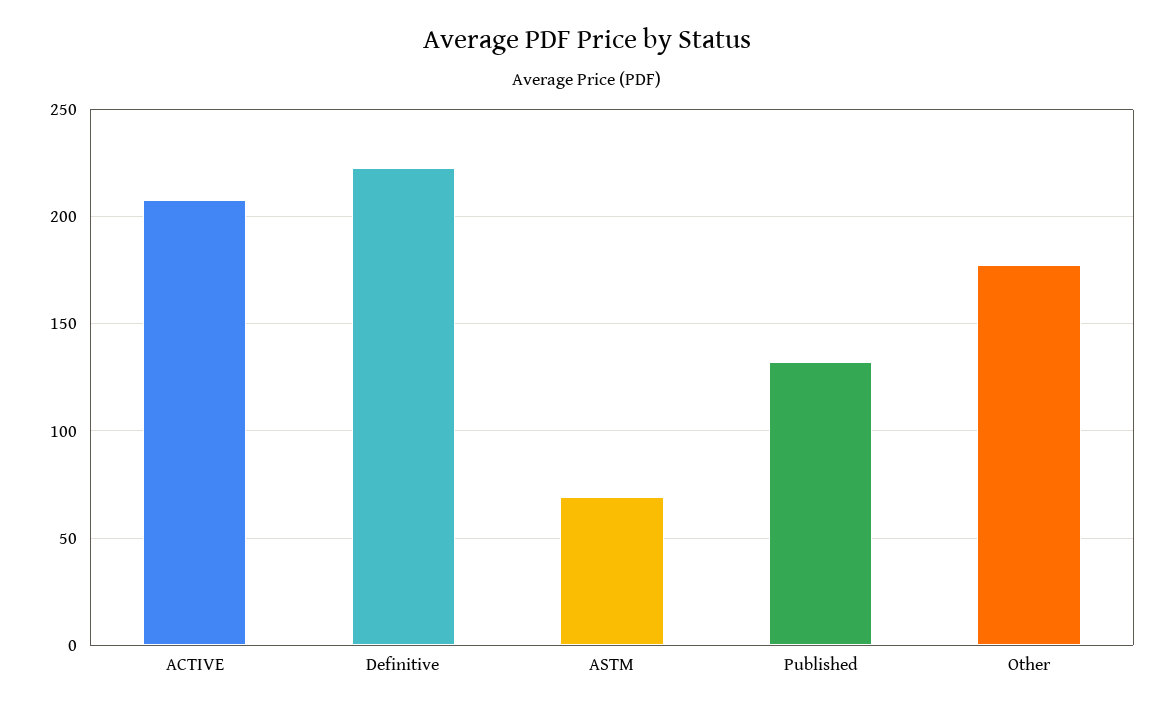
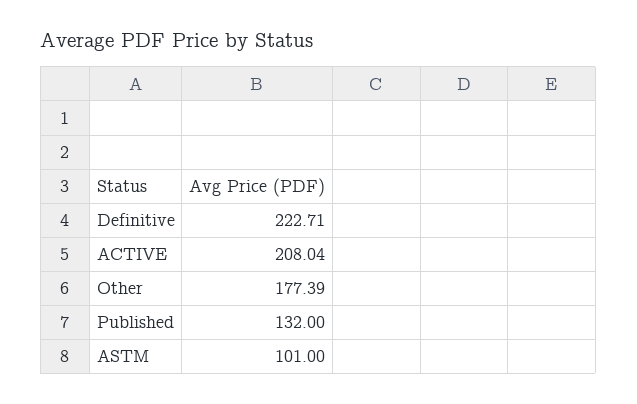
ASTM: 70 -> 101

